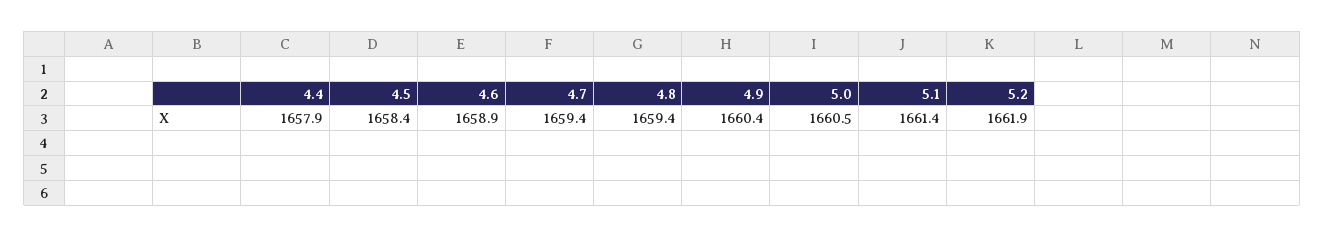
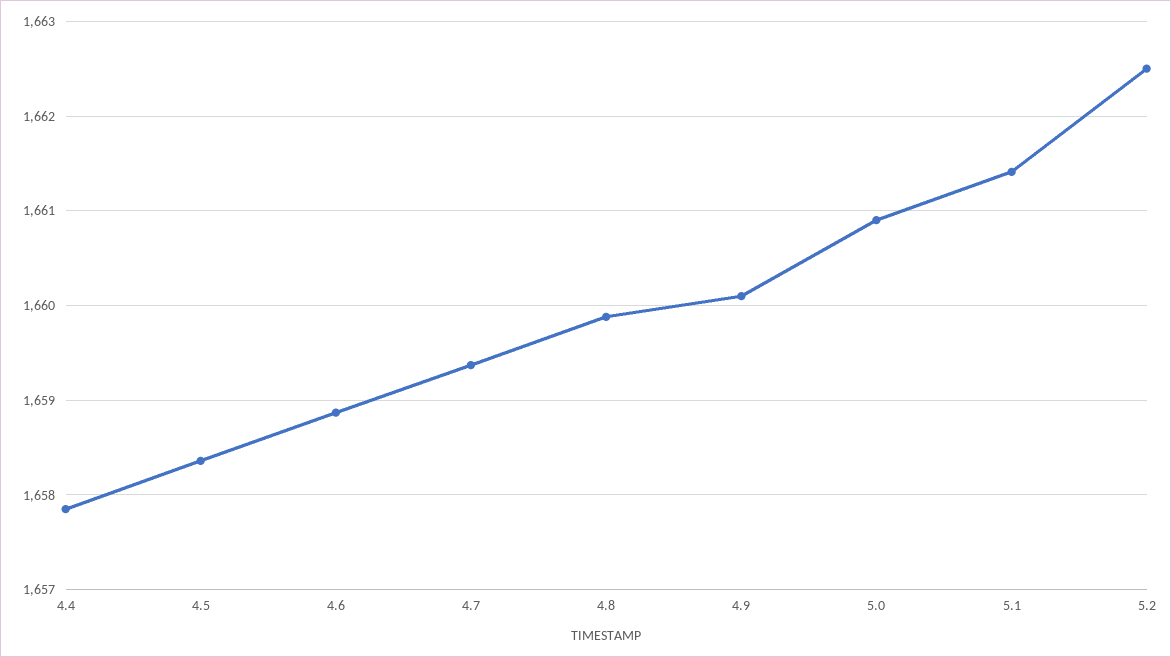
4.8: 1659.4 -> 1659.9
4.9: 1660.4 -> 1660.1
5.0: 1660.5 -> 1660.9
5.2: 1661.9 -> 1662.5

